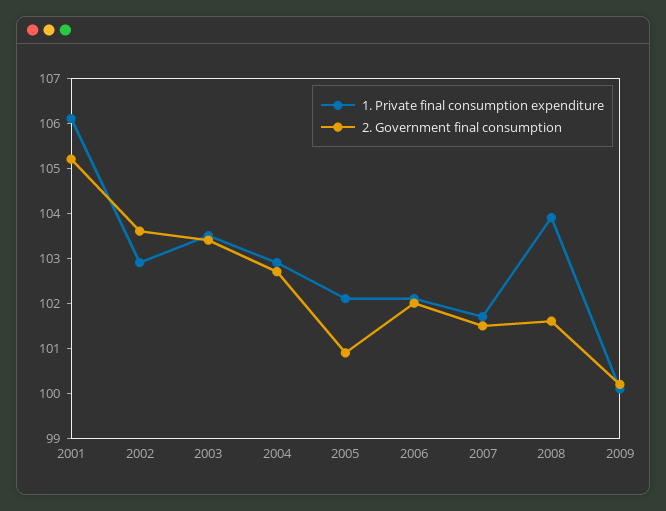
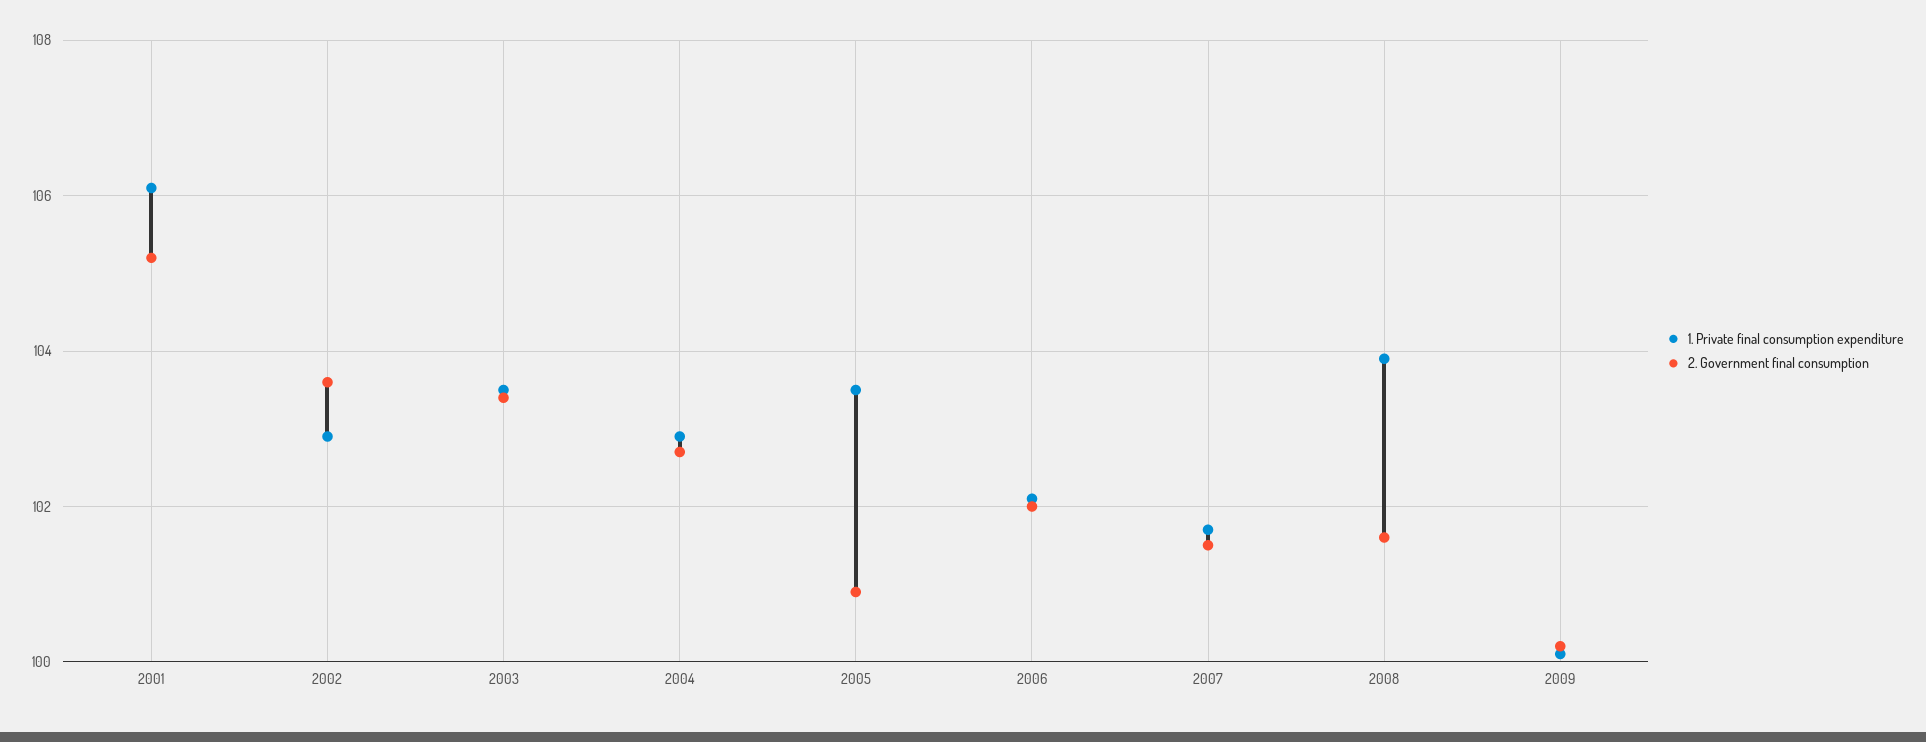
1. Private final consumption expenditure, 2005: 102 -> 103.5

